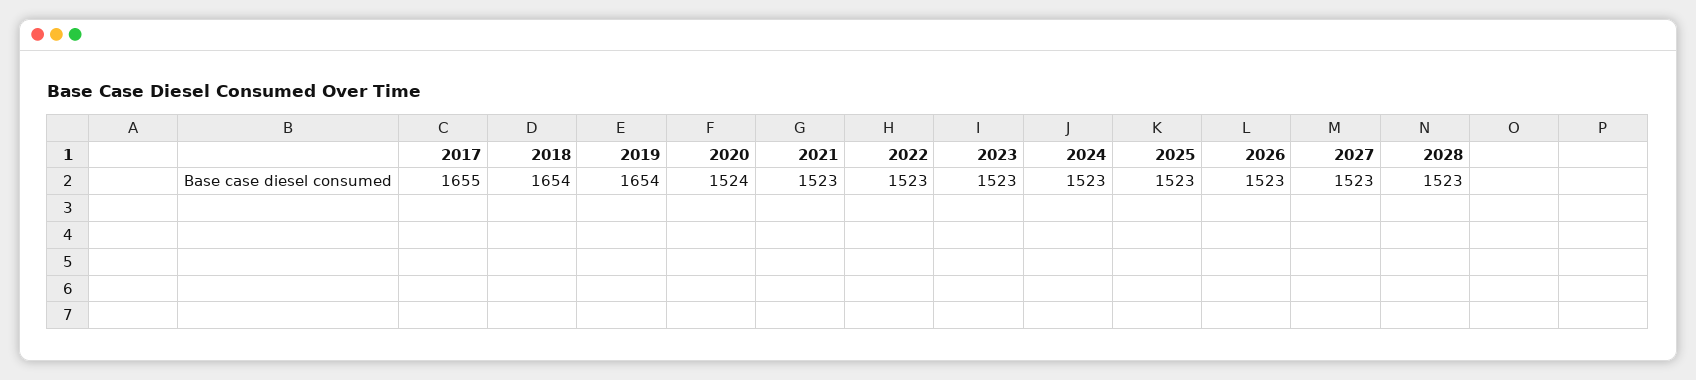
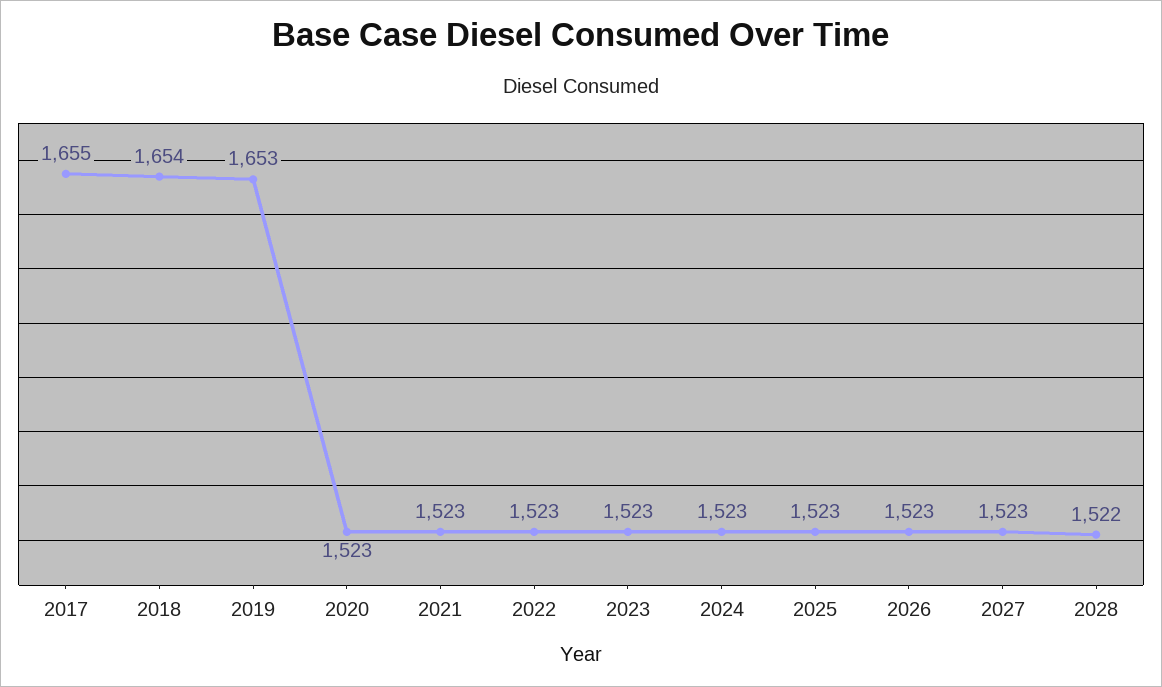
2019: 1654 -> 1653
2020: 1524 -> 1523
2028: 1523 -> 1522

